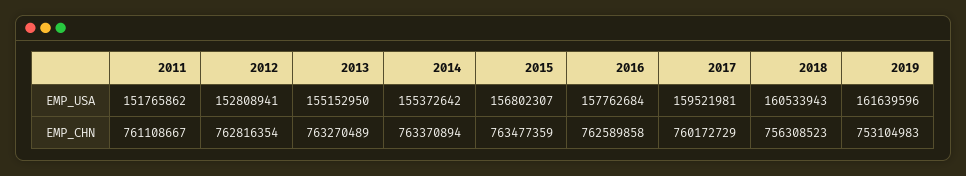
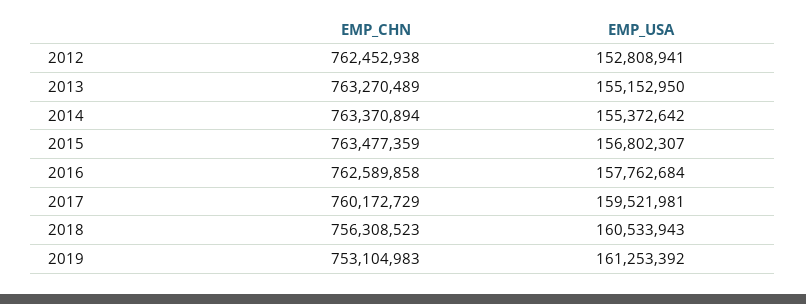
2011, EMP_USA: 151765862 -> none
2019, EMP_USA: 161639596 -> 161253392
2011, EMP_CHN: 761108667 -> none
2012, EMP_CHN: 762816354 -> 762452938

